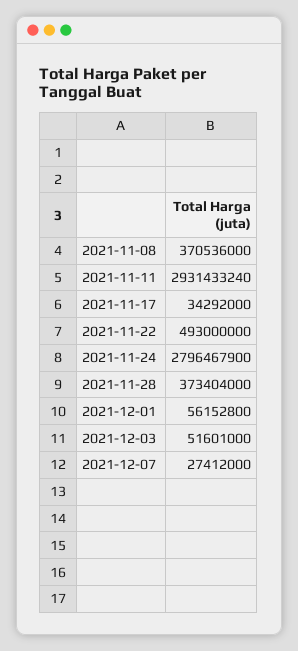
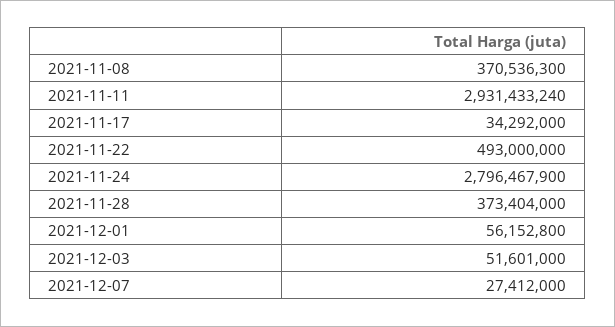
2021-11-08: 370536000 -> 370536300

